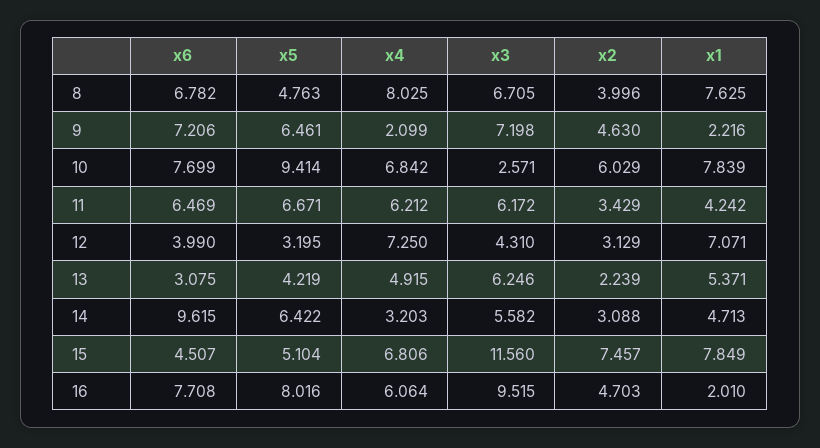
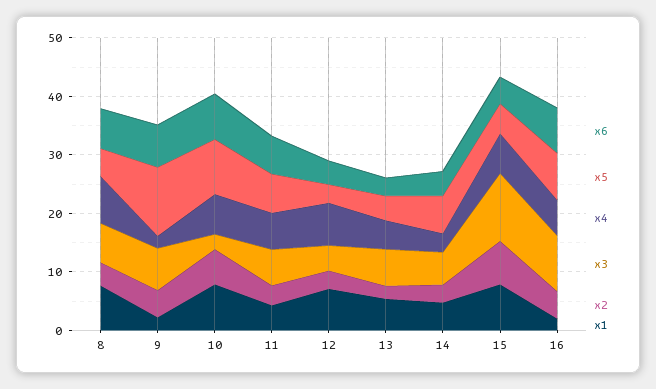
x5, 9: 6.461 -> 12
x6, 14: 9.615 -> 4

